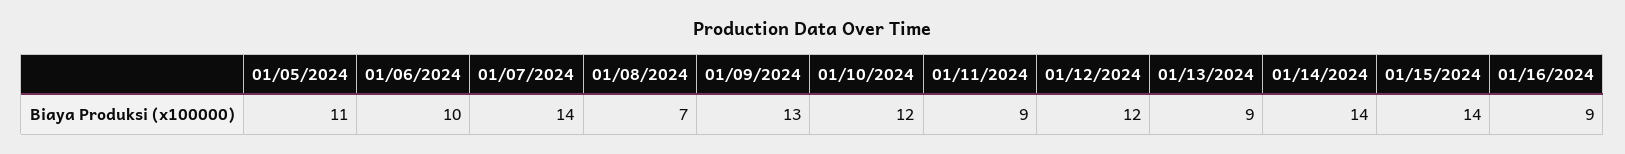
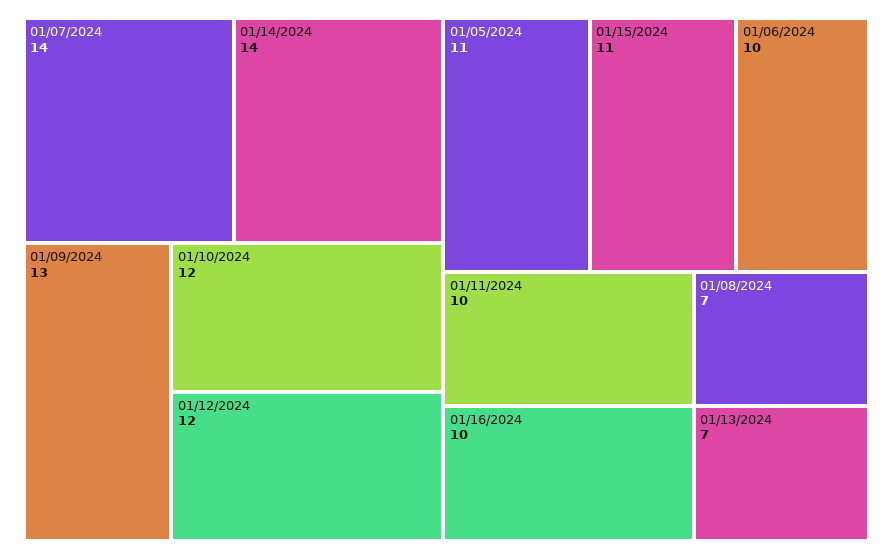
01/11/2024: 9 -> 10
01/13/2024: 9 -> 7
01/15/2024: 14 -> 11
01/16/2024: 9 -> 10

